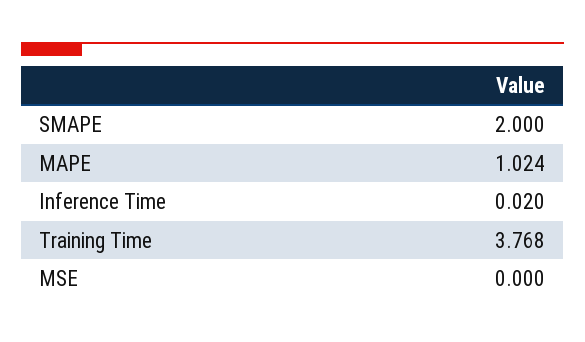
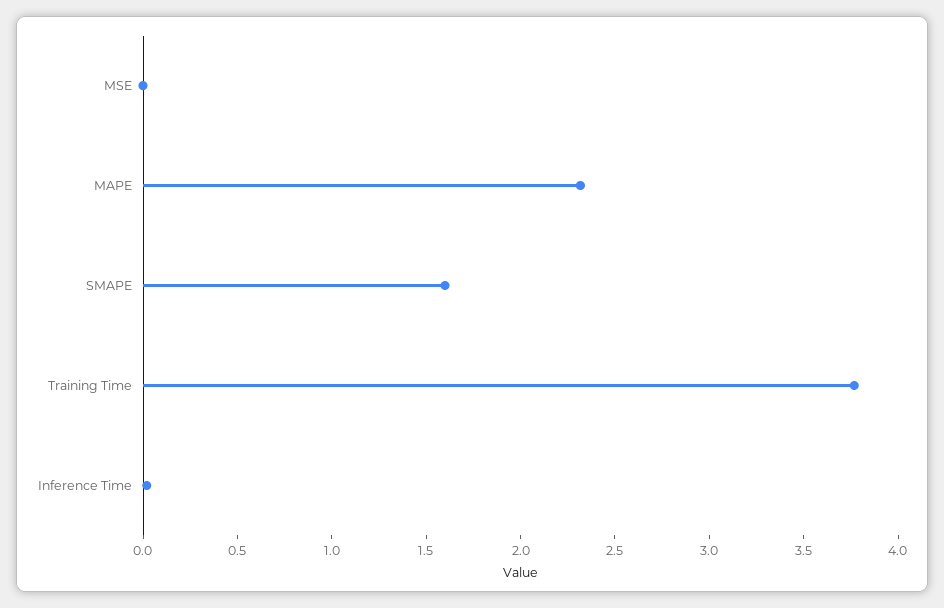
SMAPE: 2 -> 1.6
MAPE: 1.024 -> 2.3

